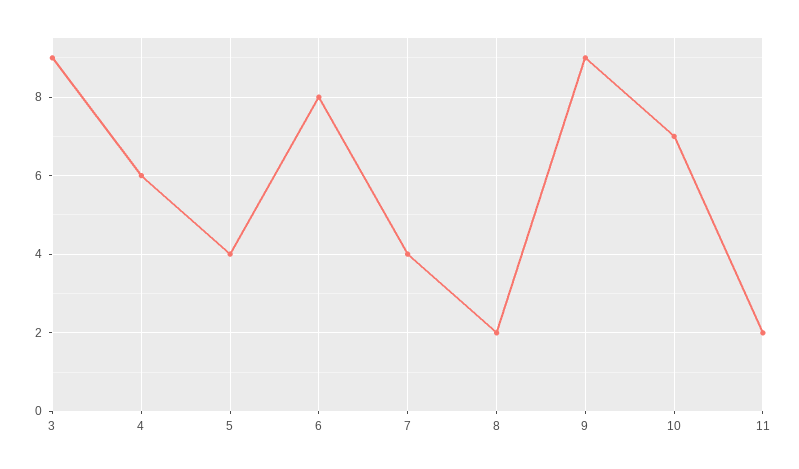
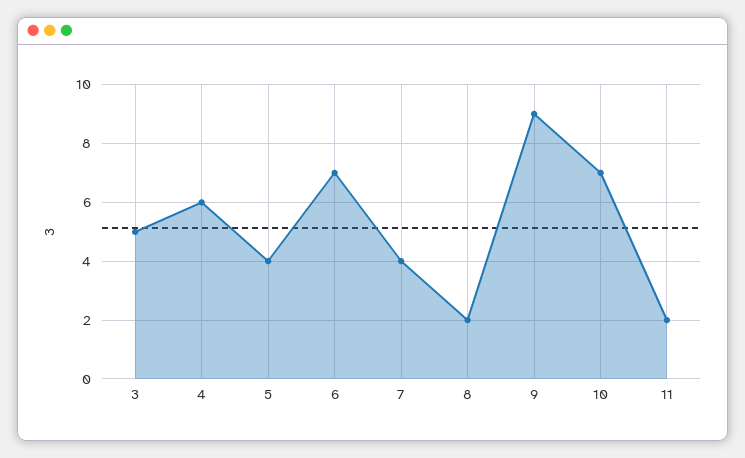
3: 9 -> 5
6: 8 -> 7

